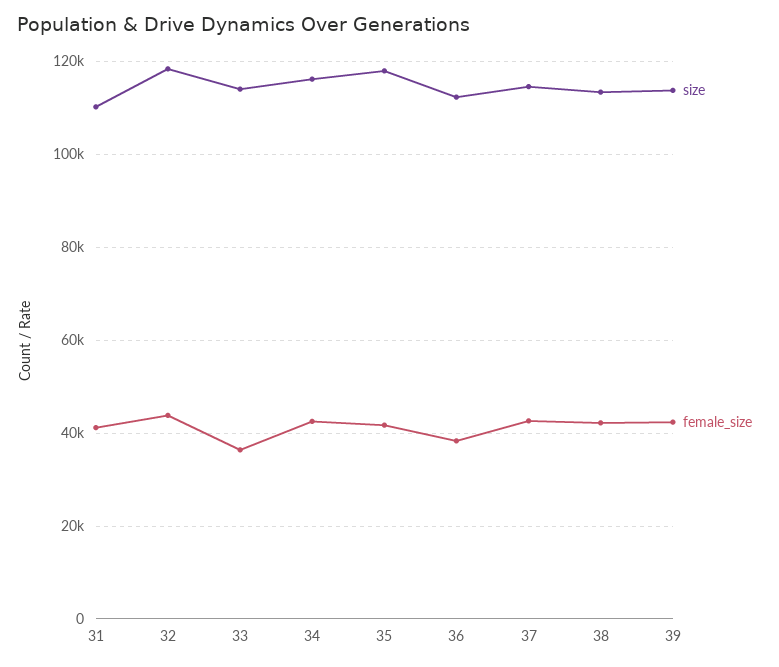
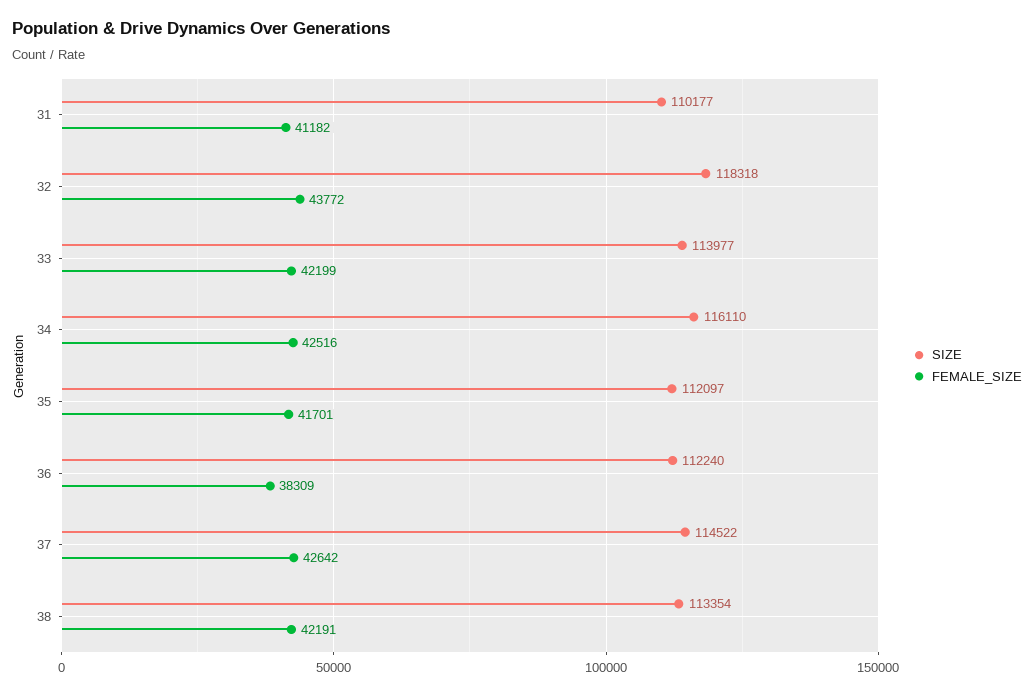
female_size, 33: 36000 -> 42199
size, 35: 118000 -> 112097
size, 39: 114000 -> none
female_size, 39: 42000 -> none

